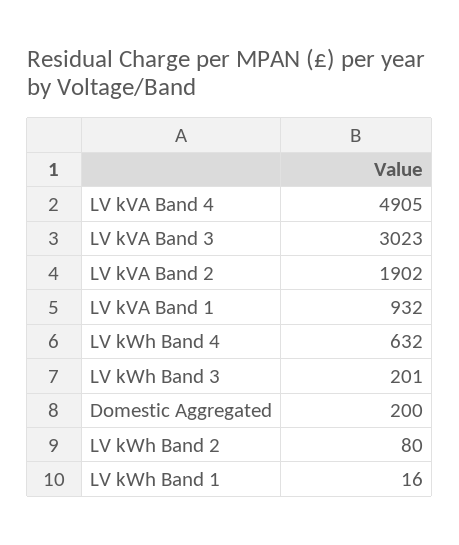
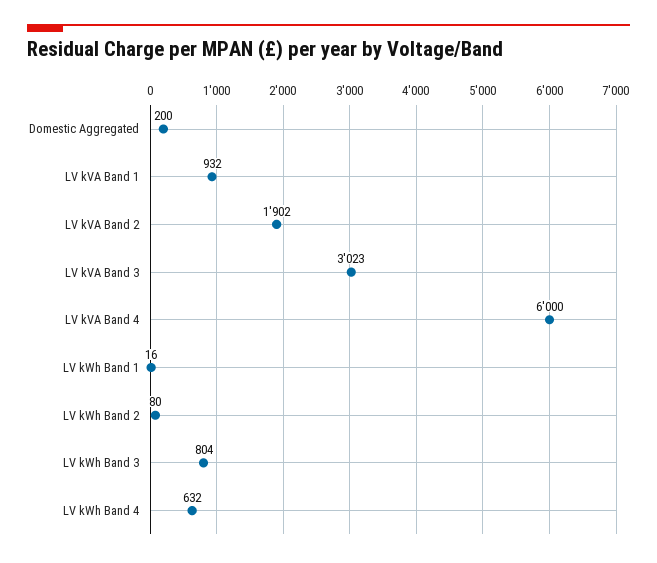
LV kVA Band 4: 4905 -> 6000
LV kWh Band 3: 201 -> 804

